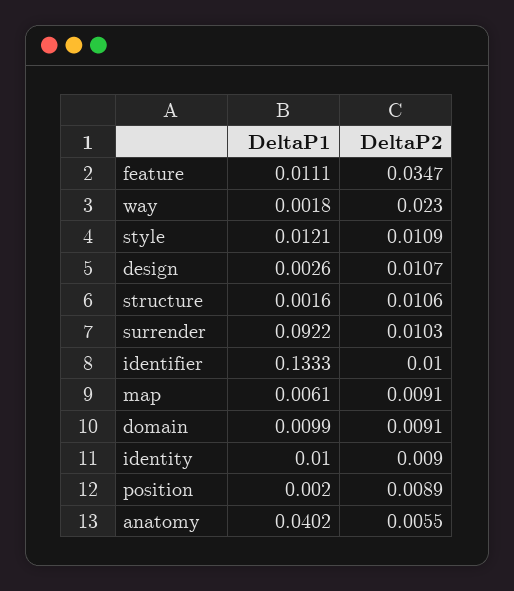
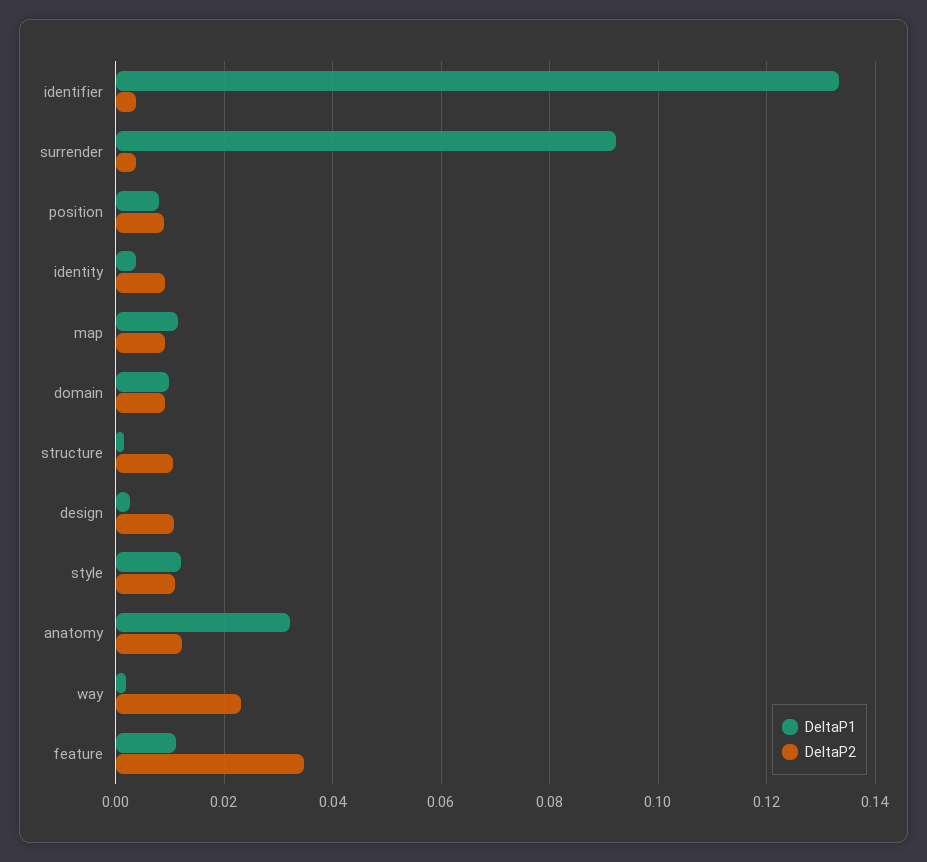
DeltaP2, surrender: 0.0103 -> 0.004
DeltaP2, identifier: 0.01 -> 0.004
DeltaP1, map: 0.0061 -> 0.012
DeltaP1, identity: 0.01 -> 0.004
DeltaP1, position: 0.002 -> 0.008
DeltaP1, anatomy: 0.0402 -> 0.032
DeltaP2, anatomy: 0.0055 -> 0.012

